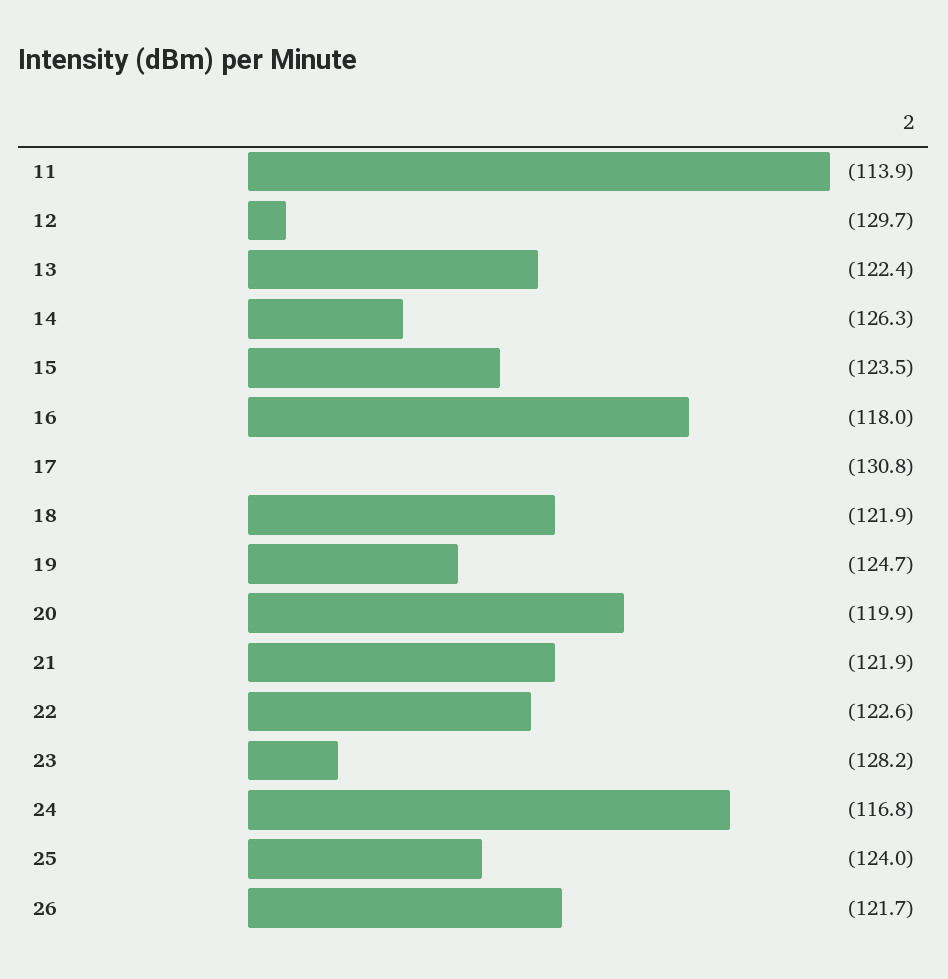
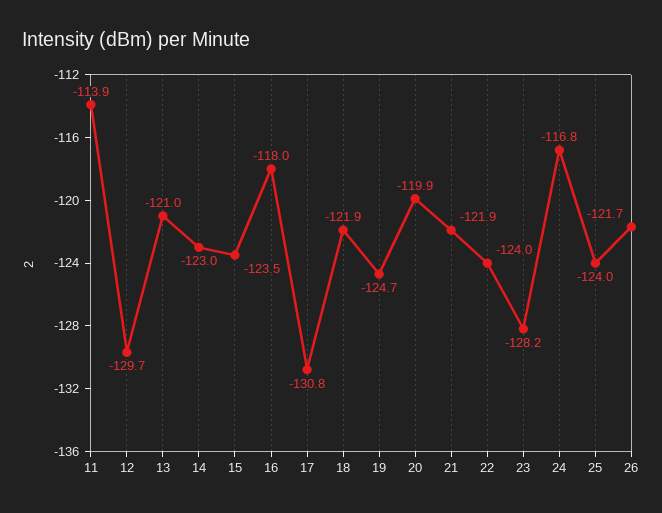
13: -122.4 -> -121
14: -126.3 -> -123
22: -122.6 -> -124

